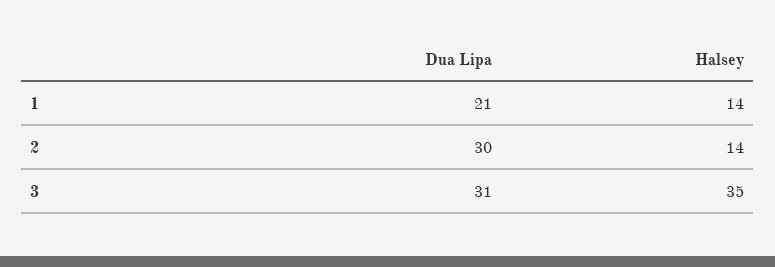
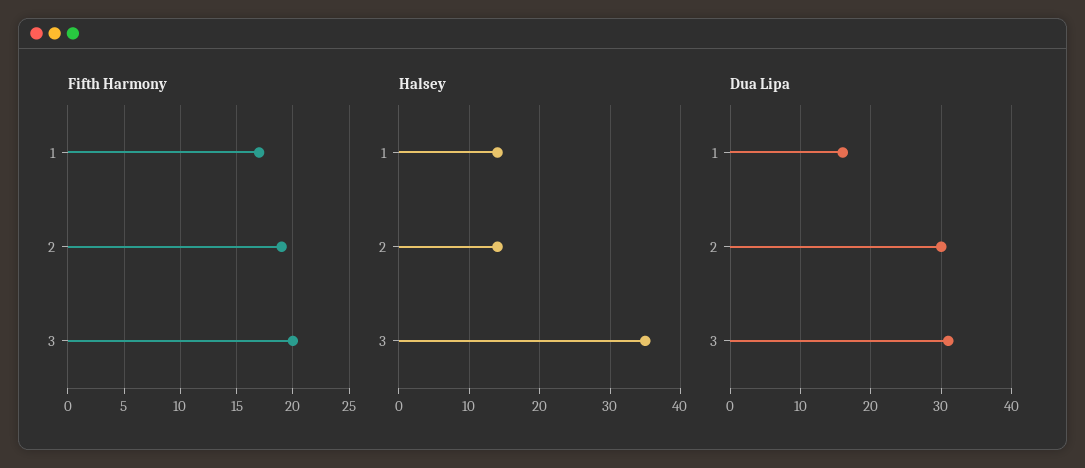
Dua Lipa, 1: 21 -> 16
Fifth Harmony, 1: none -> 17
Fifth Harmony, 2: none -> 19
Fifth Harmony, 3: none -> 20

